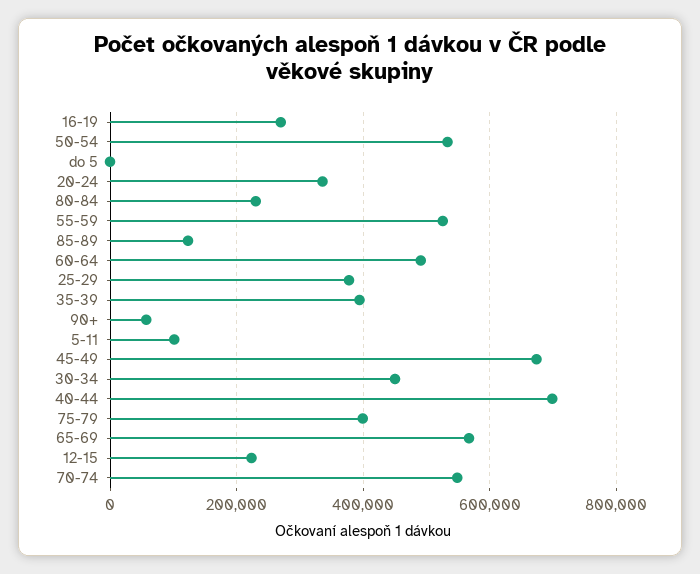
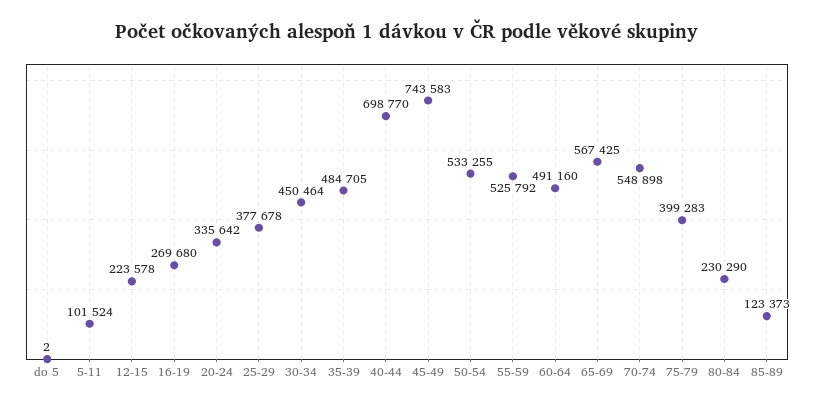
35-39: 400000 -> 484705
90+: 60000 -> none
45-49: 680000 -> 743583

